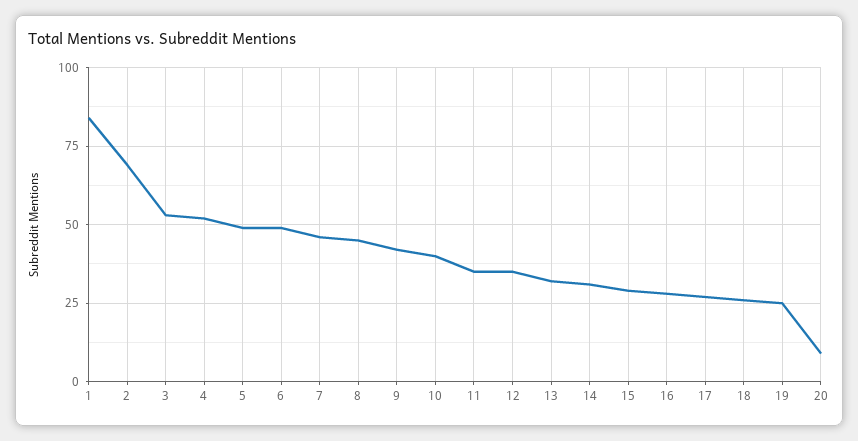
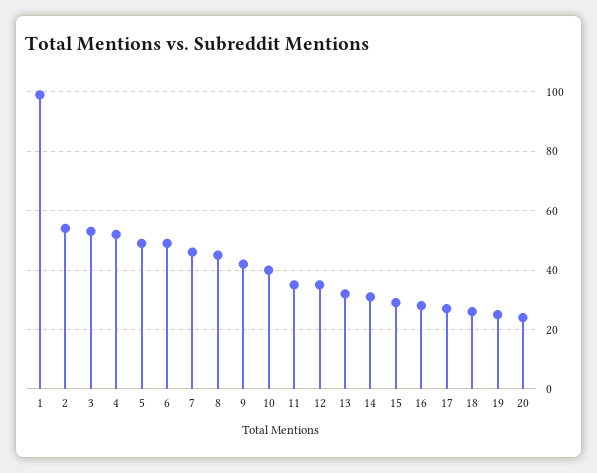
1: 85 -> 100
2: 70 -> 55
20: 10 -> 25

